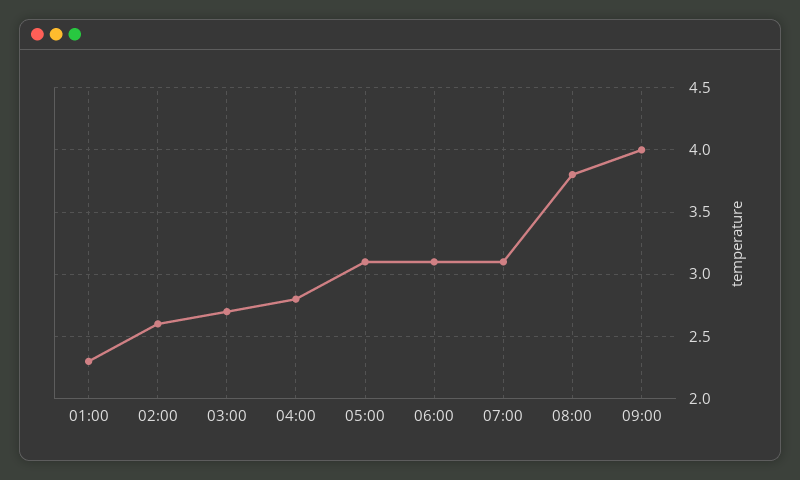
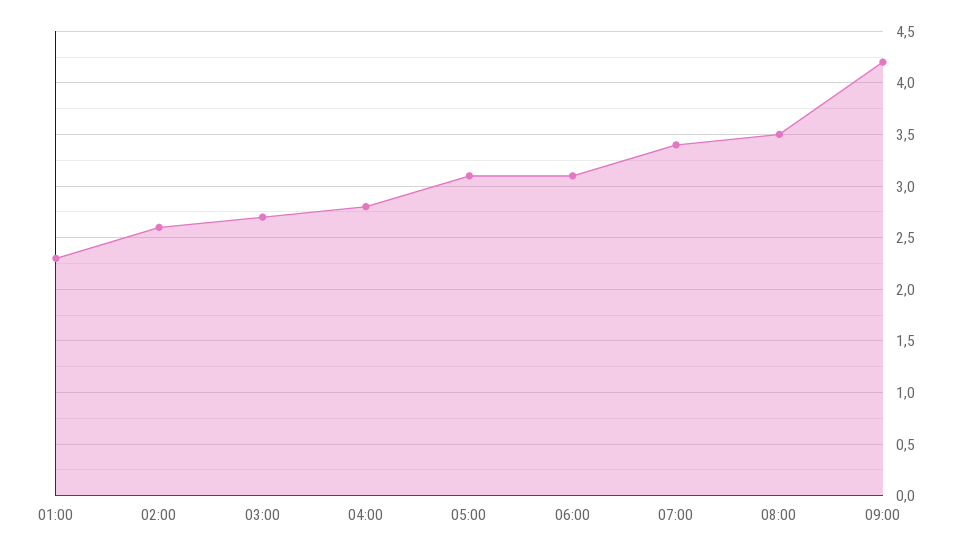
07:00: 3.1 -> 3.4
08:00: 3.8 -> 3.5
09:00: 4 -> 4.2

